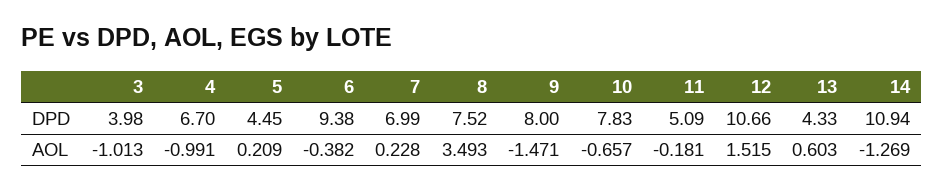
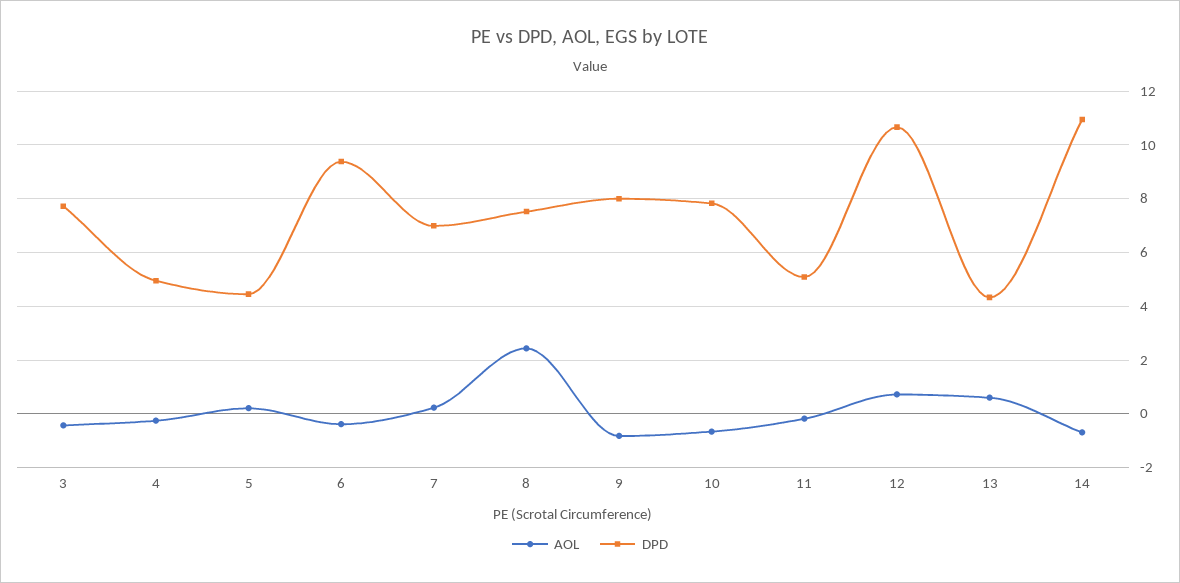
DPD, 3: 3.98 -> 7.75
DPD, 4: 6.7 -> 5
AOL, 3: -1.013 -> -0.5
AOL, 4: -0.991 -> -0.25
AOL, 8: 3.493 -> 2.5
AOL, 9: -1.471 -> -0.75
AOL, 12: 1.515 -> 0.75
AOL, 14: -1.269 -> -0.75

